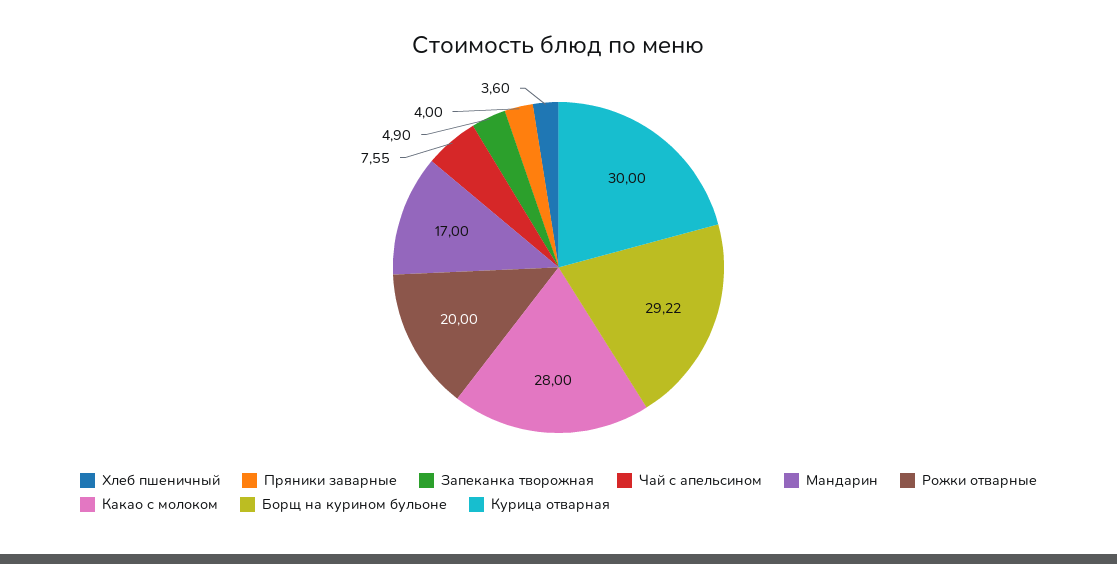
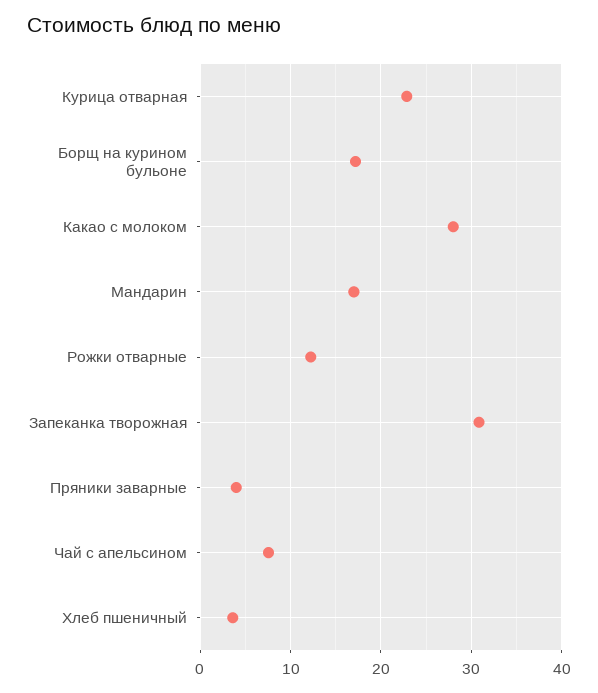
Запеканка творожная: 4.9 -> 31
Рожки отварные: 20 -> 12
Борщ на курином бульоне: 29.22 -> 17
Курица отварная: 30 -> 23

